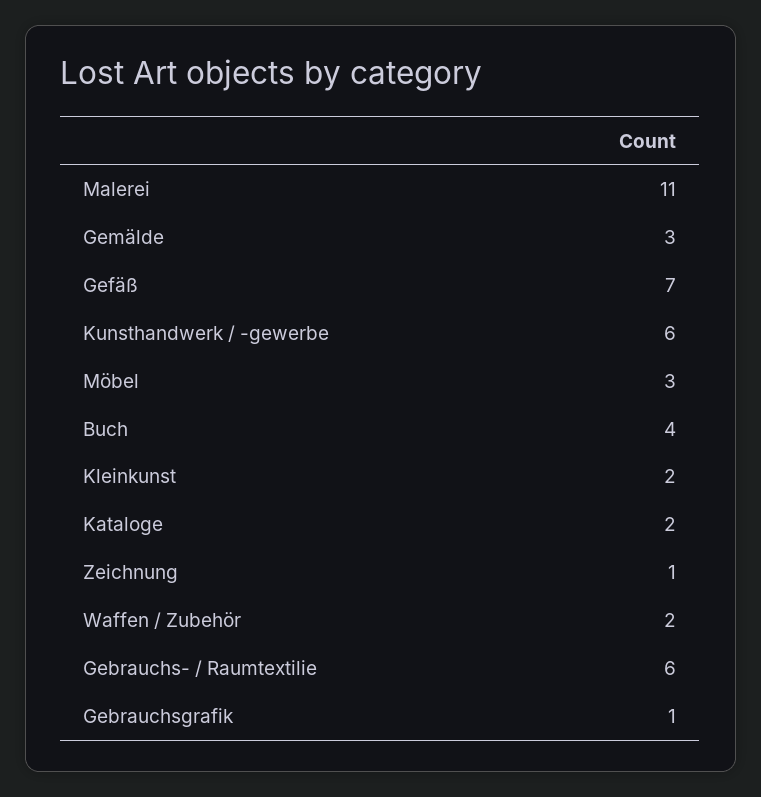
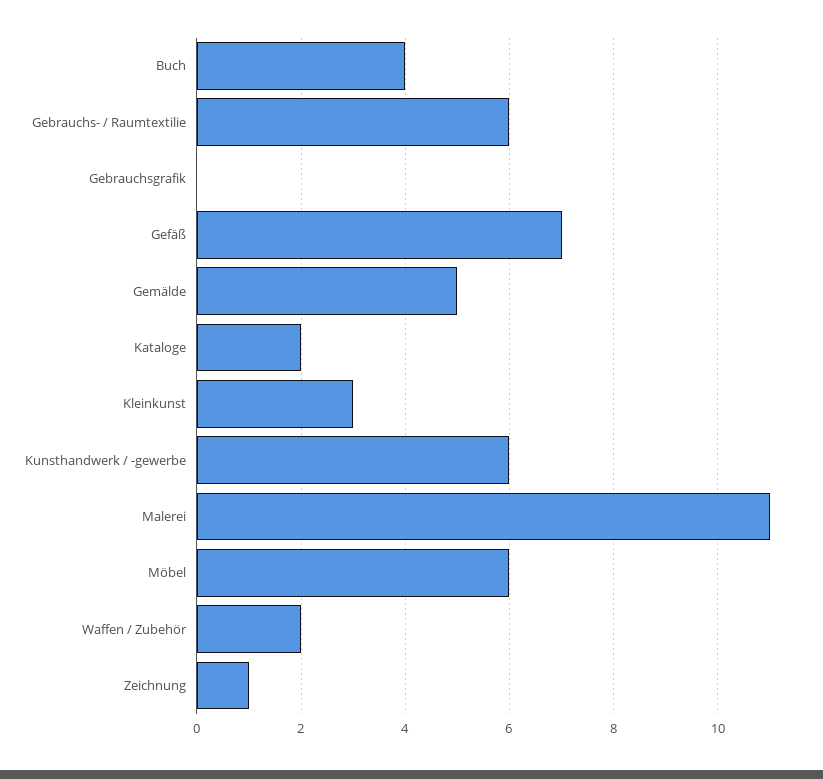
Gemälde: 3 -> 5
Möbel: 3 -> 6
Kleinkunst: 2 -> 3
Gebrauchsgrafik: 1 -> 0

